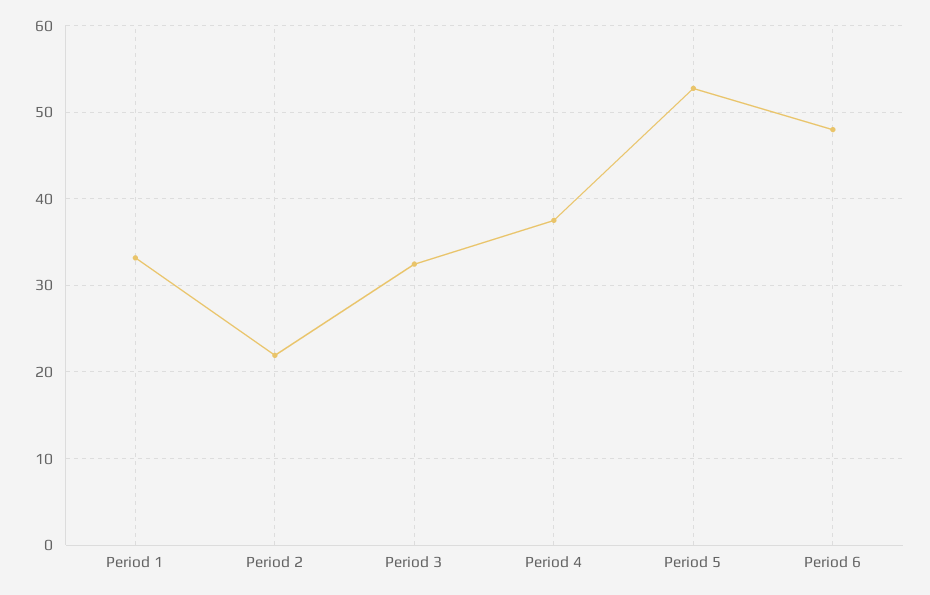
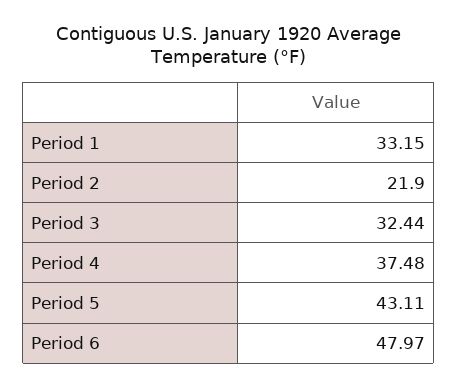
Period 5: 53 -> 43.11

